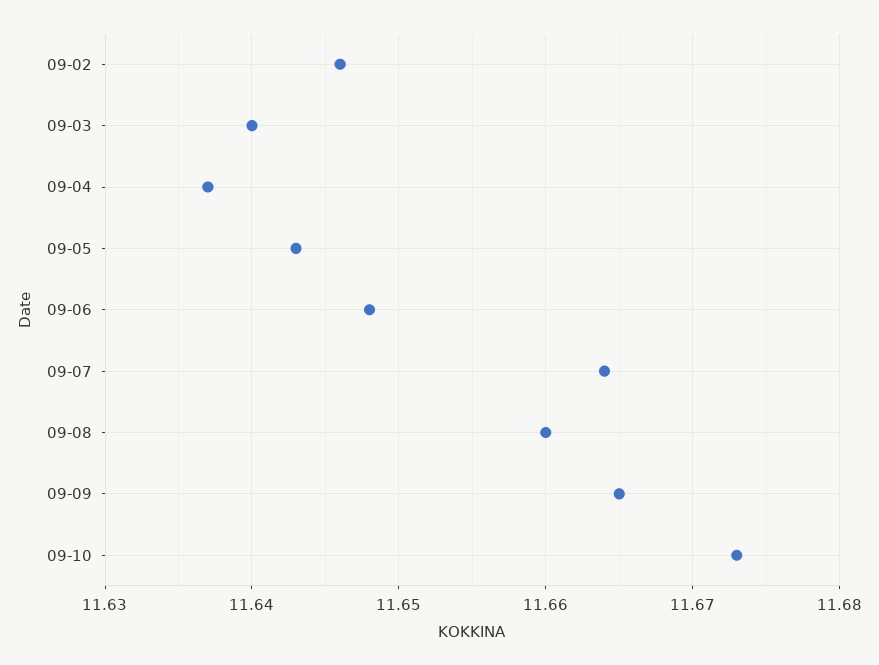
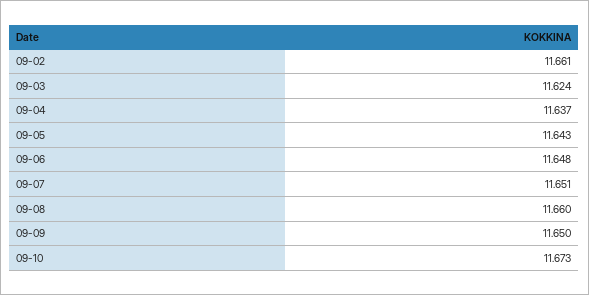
09-02: 11.646 -> 11.661
09-03: 11.64 -> 11.624
09-07: 11.664 -> 11.651
09-09: 11.665 -> 11.65

